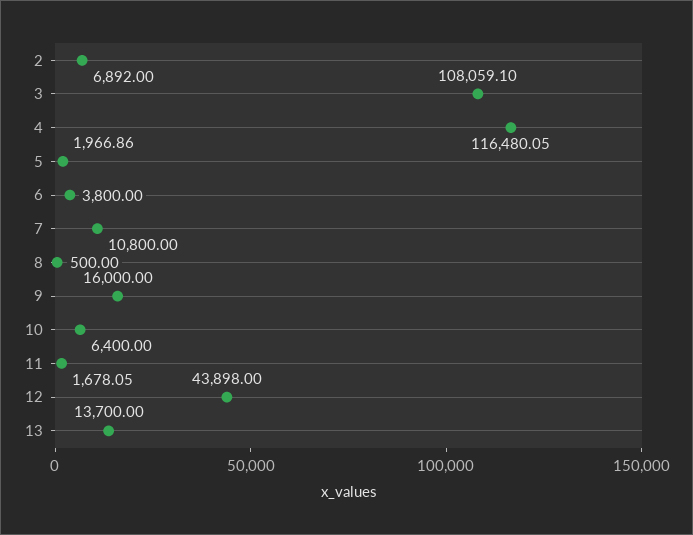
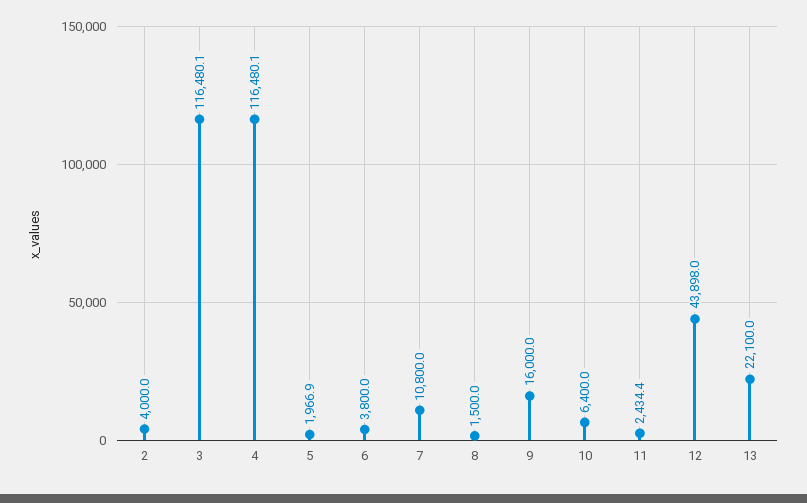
2: 6892 -> 4000
3: 108059.1 -> 116480.1
8: 500 -> 1500
11: 1678.05 -> 2434.4
13: 13700 -> 22100

